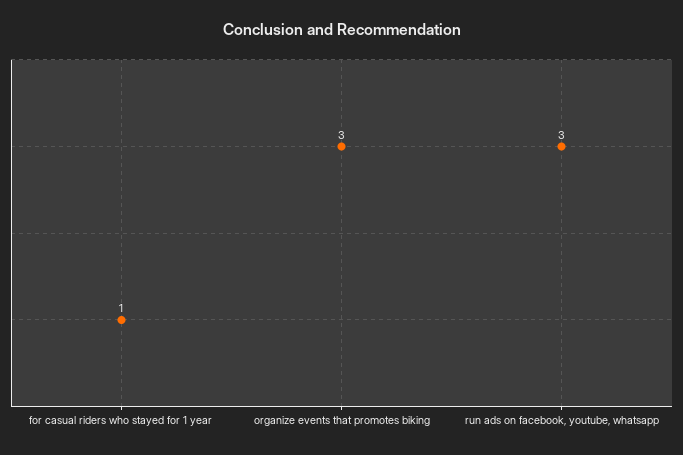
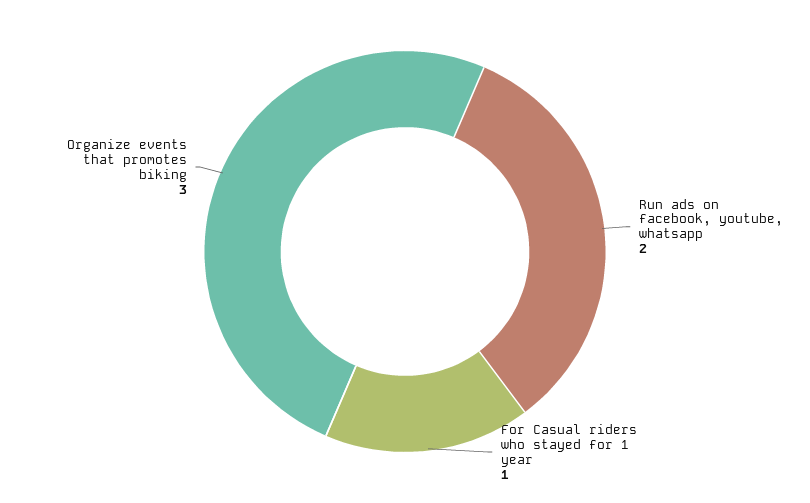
run ads on facebook, youtube, whatsapp: 3 -> 2

